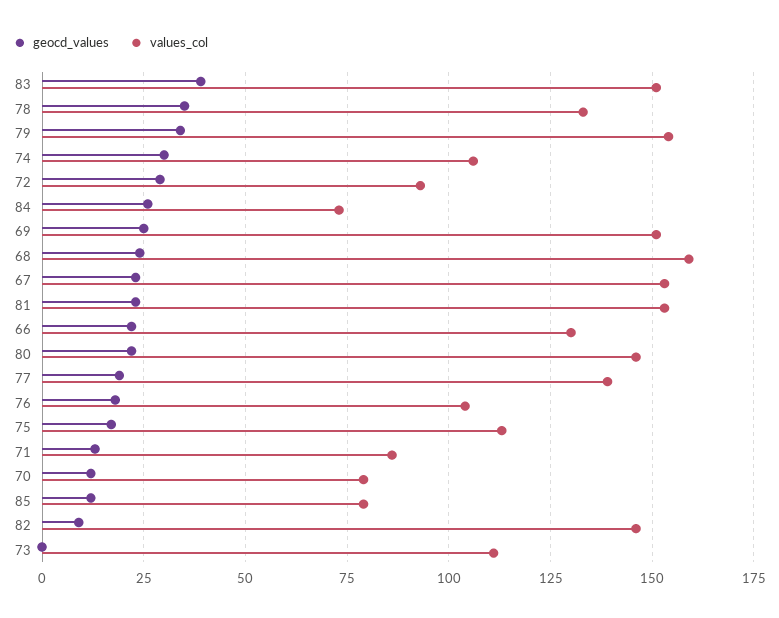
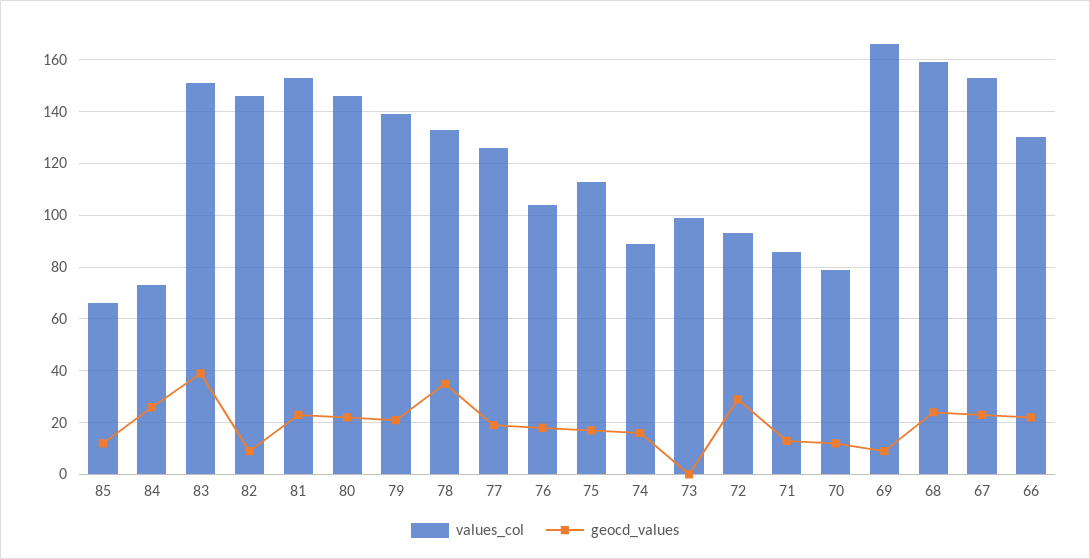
geocd_values, 79: 35 -> 20
values_col, 79: 155 -> 140
geocd_values, 74: 30 -> 15
values_col, 74: 105 -> 90
geocd_values, 69: 25 -> 10
values_col, 69: 150 -> 165
values_col, 77: 140 -> 125
values_col, 85: 80 -> 65
values_col, 73: 110 -> 100

